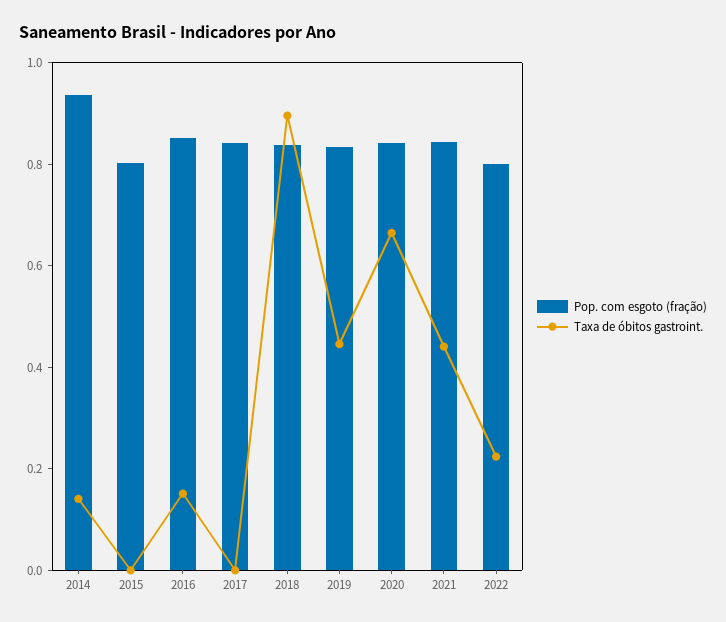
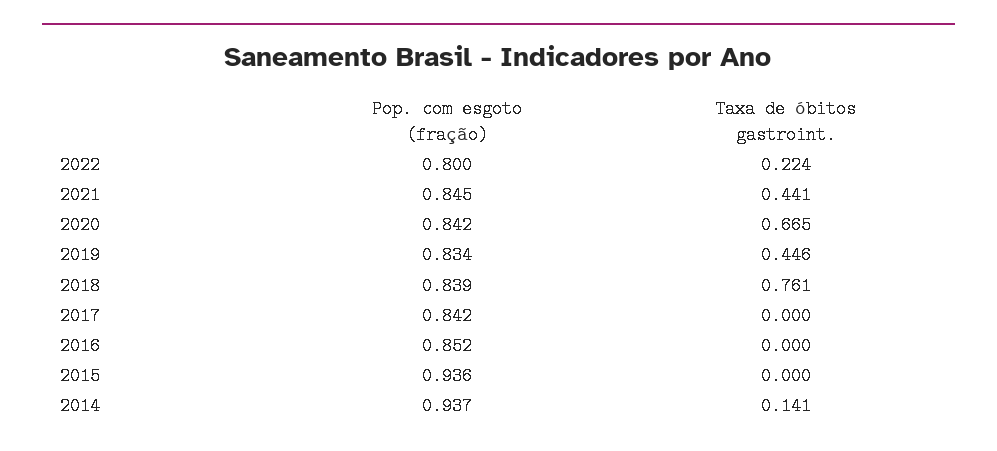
Pop. com esgoto (fração), 2015: 0.8 -> 0.936
Taxa de óbitos gastroint., 2016: 0.15 -> 0
Taxa de óbitos gastroint., 2018: 0.9 -> 0.761

